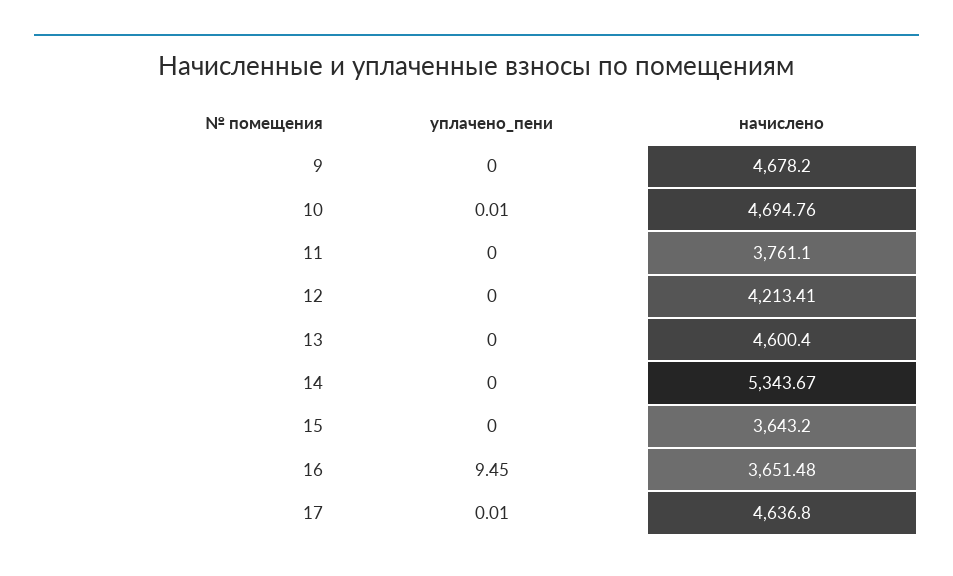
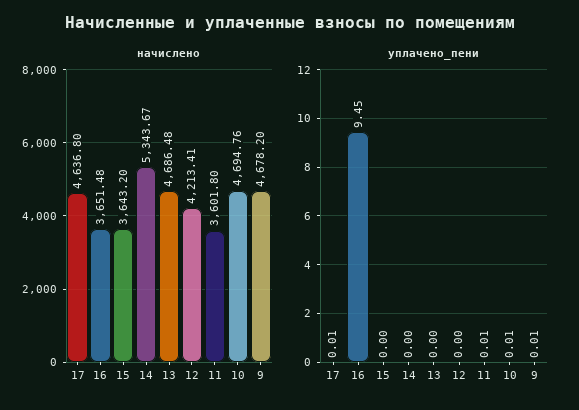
уплачено_пени, 9: 0 -> 0.01
уплачено_пени, 11: 0 -> 0.01
начислено, 11: 3761.1 -> 3601.8
начислено, 13: 4600.4 -> 4686.48

